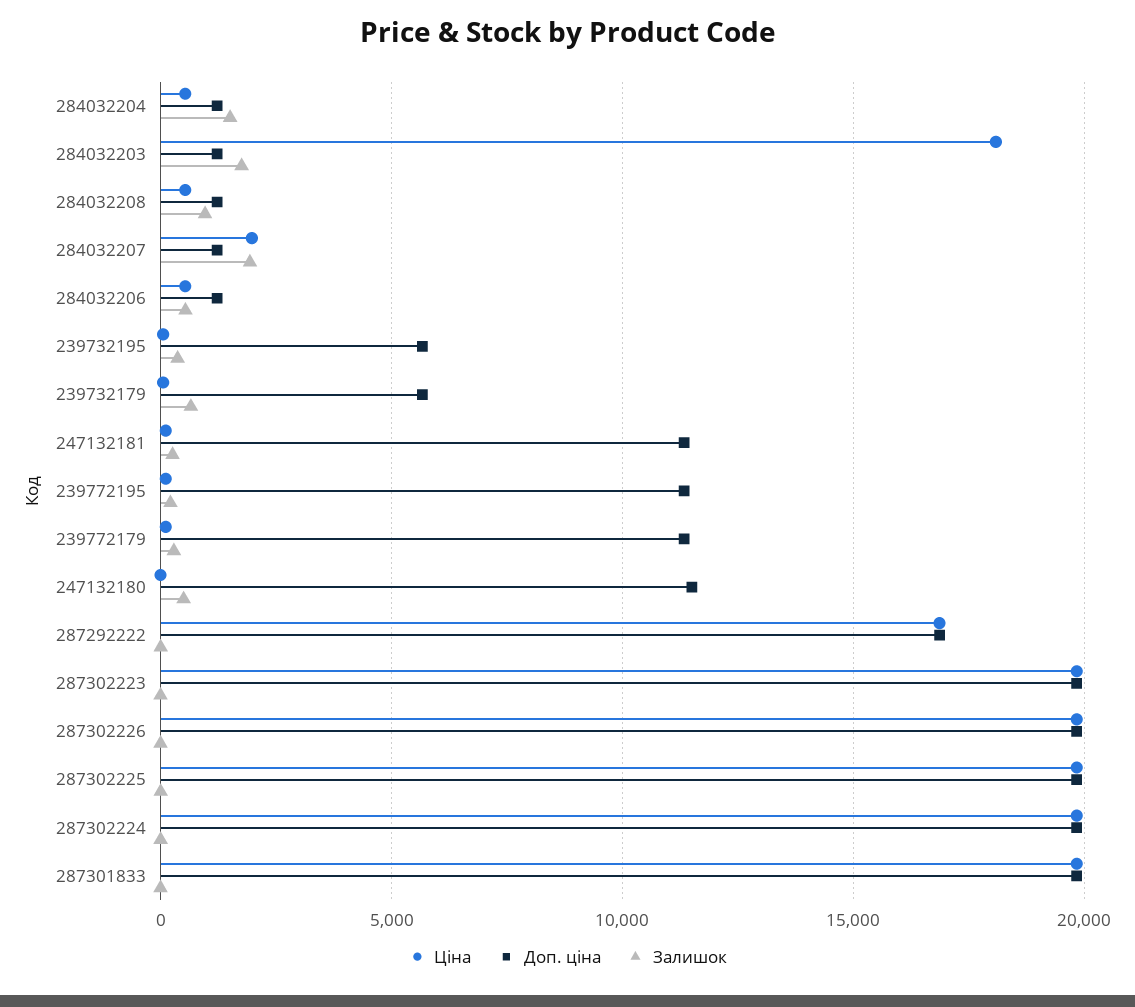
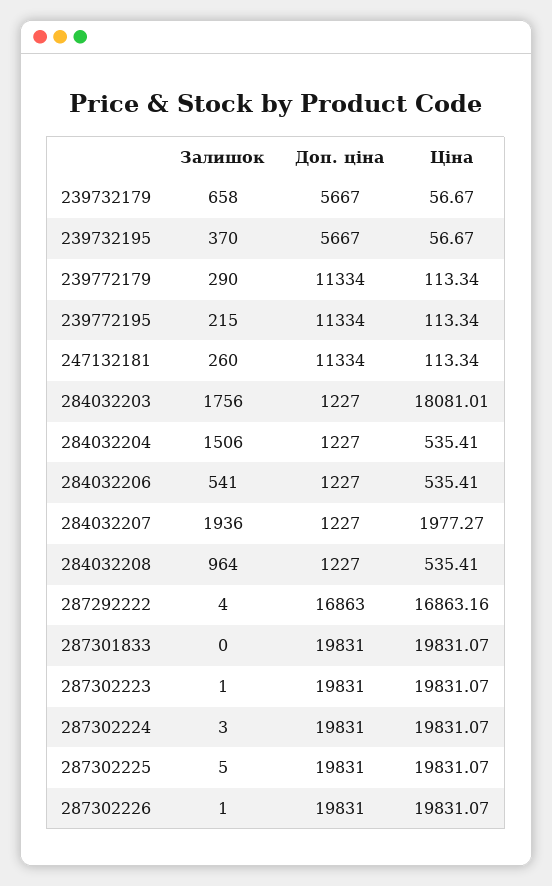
Ціна, 247132180: 0 -> none
Доп. ціна, 247132180: 11500 -> none
Залишок, 247132180: 500 -> none

